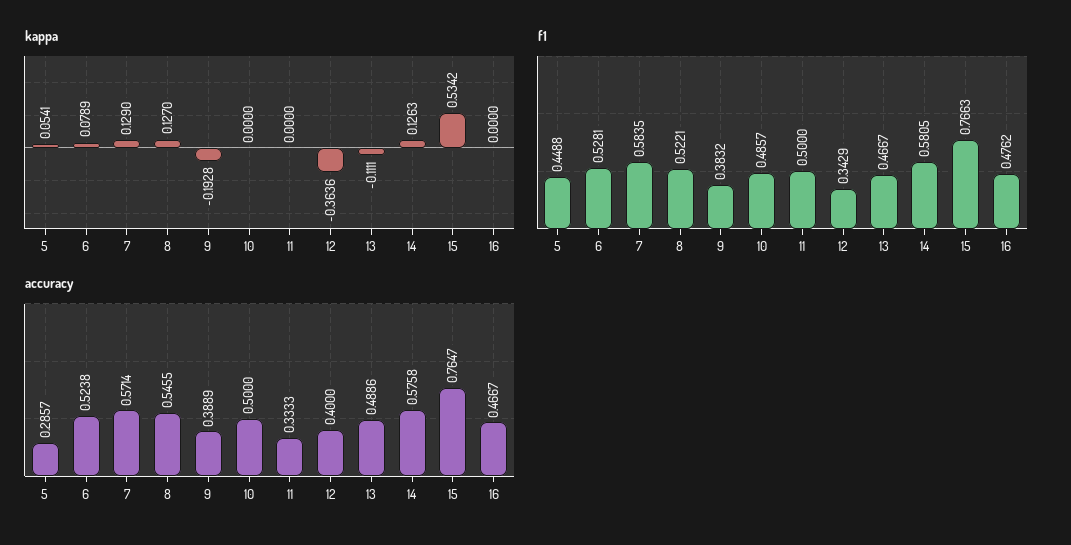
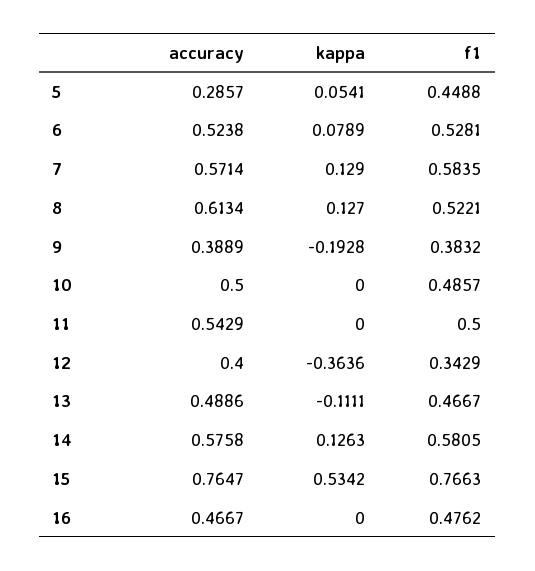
accuracy, 8: 0.5455 -> 0.6134
accuracy, 11: 0.3333 -> 0.5429

